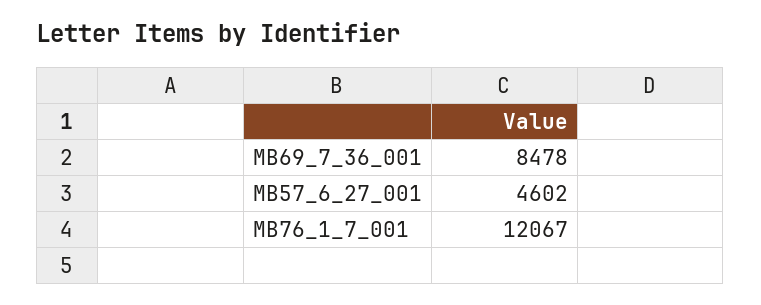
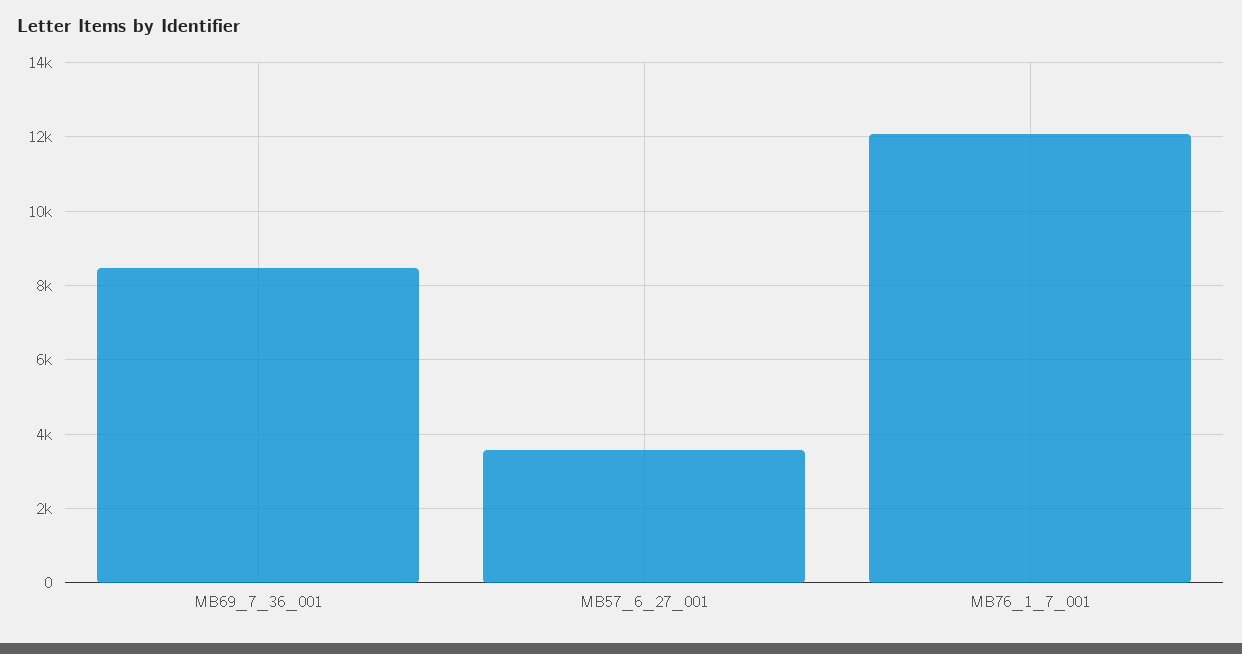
MB57_6_27_001: 4602 -> 3600

